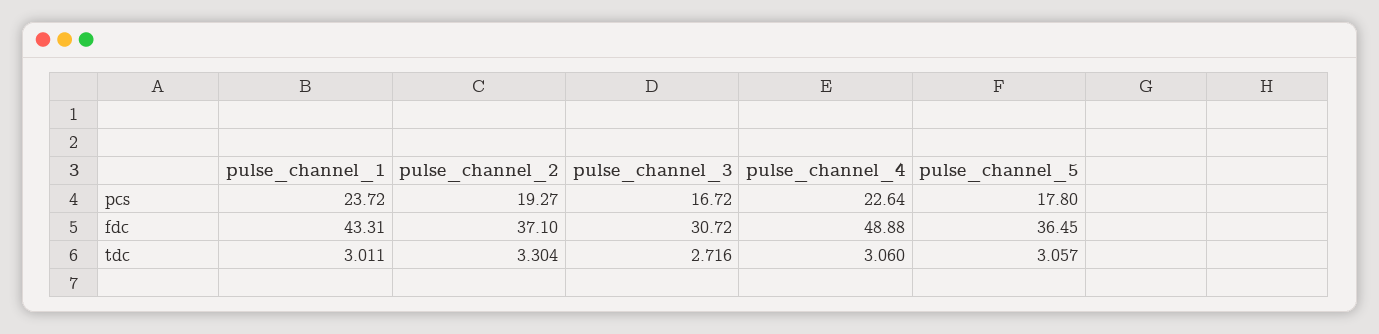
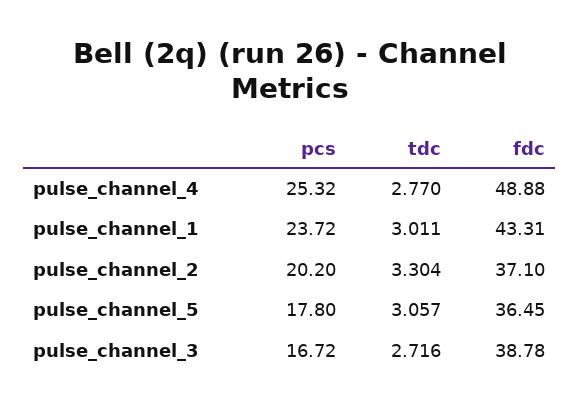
pulse_channel_2, pcs: 19.27 -> 20.2
pulse_channel_4, pcs: 22.64 -> 25.32
pulse_channel_3, fdc: 30.72 -> 38.78
pulse_channel_4, tdc: 3.06 -> 2.77

